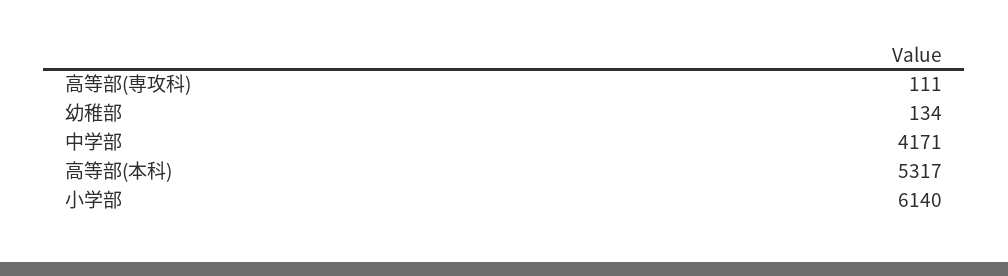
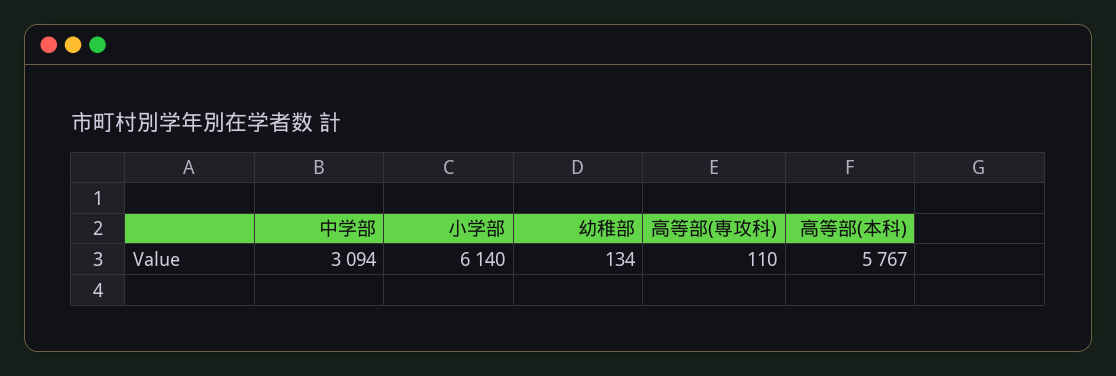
高等部(専攻科): 111 -> 110
中学部: 4171 -> 3094
高等部(本科): 5317 -> 5767

